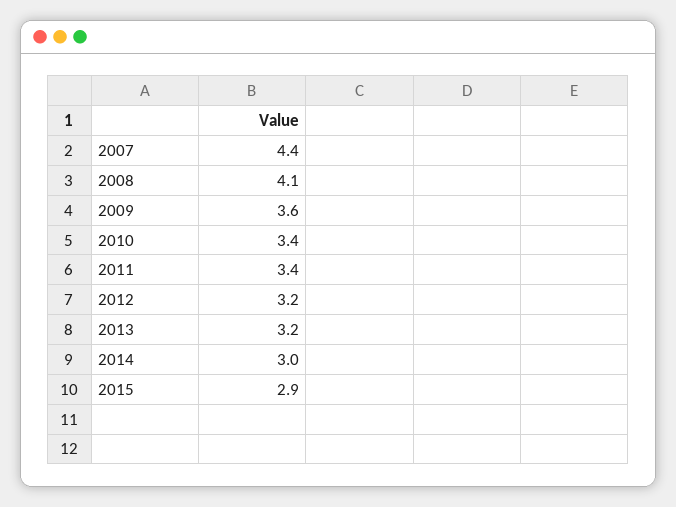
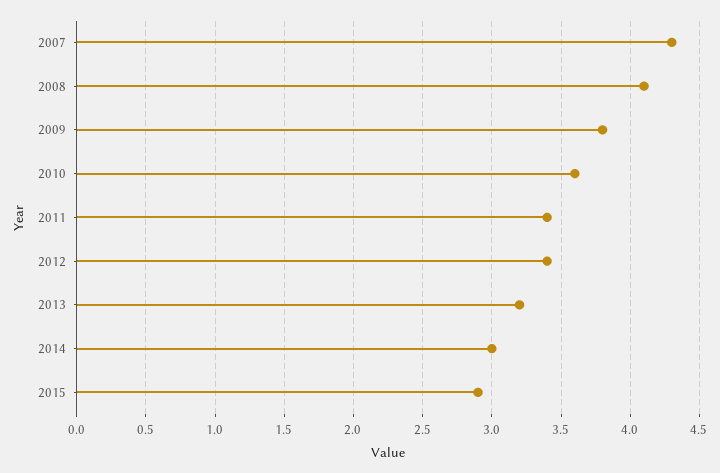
2007: 4.4 -> 4.3
2009: 3.6 -> 3.8
2010: 3.4 -> 3.6
2012: 3.2 -> 3.4

